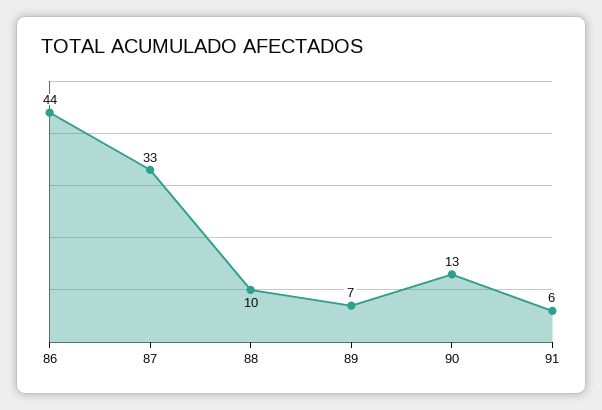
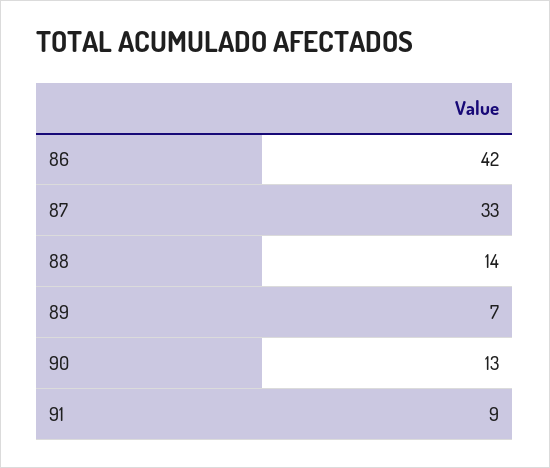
86: 44 -> 42
88: 10 -> 14
91: 6 -> 9

